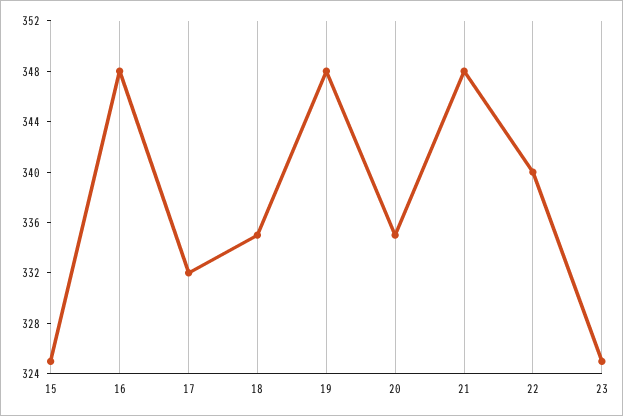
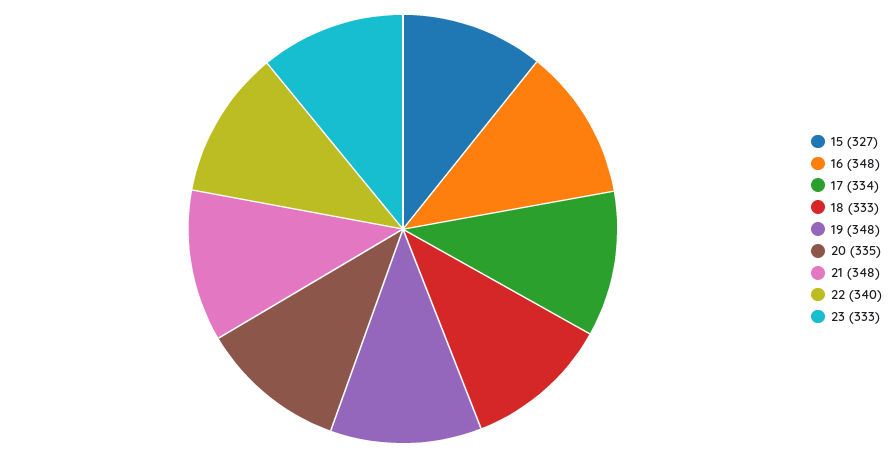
15: 325 -> 327
17: 332 -> 334
18: 335 -> 333
23: 325 -> 333

